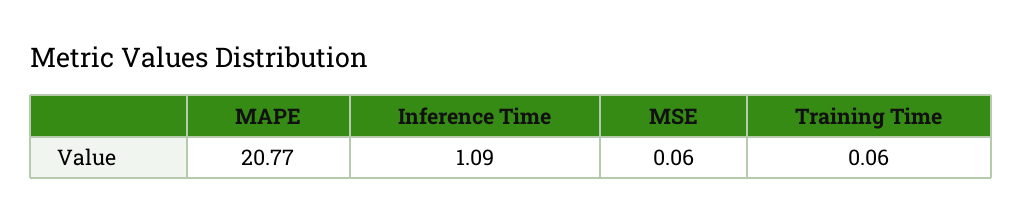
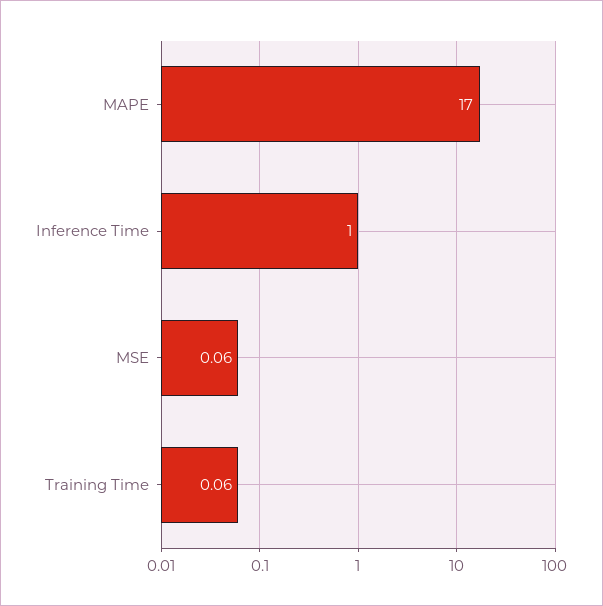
MAPE: 20.77 -> 17
Inference Time: 1.09 -> 1

